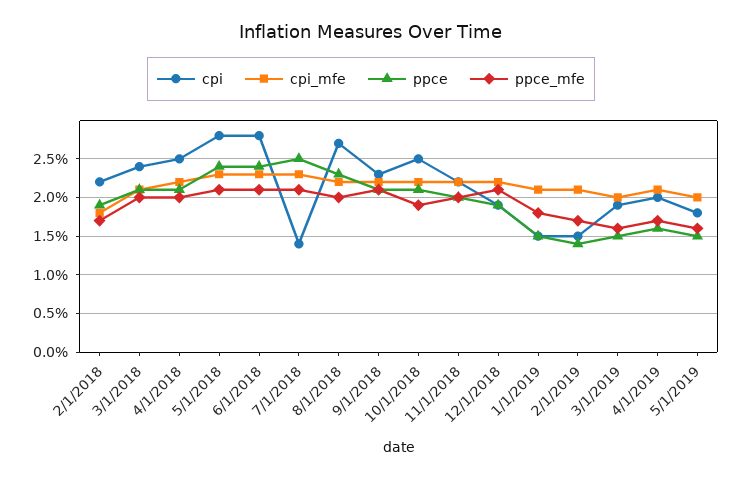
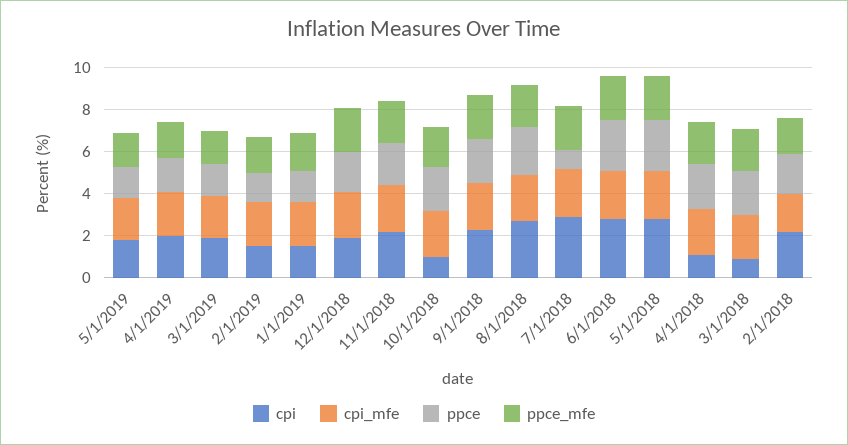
cpi, 3/1/2018: 2.4 -> 1
cpi, 4/1/2018: 2.5 -> 1
cpi, 7/1/2018: 1.4 -> 3
ppce, 7/1/2018: 2.5 -> 1
cpi, 10/1/2018: 2.5 -> 1

